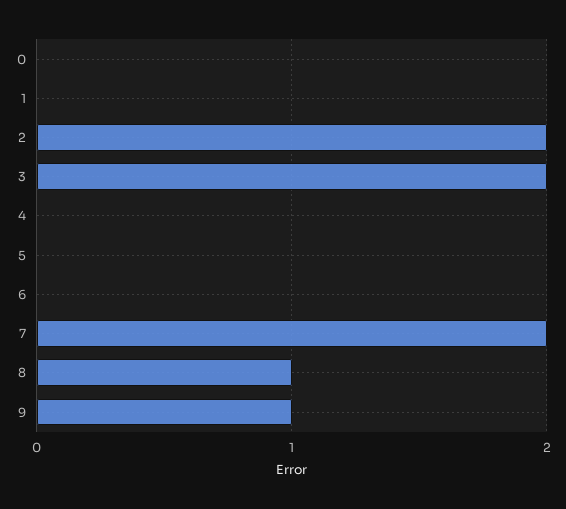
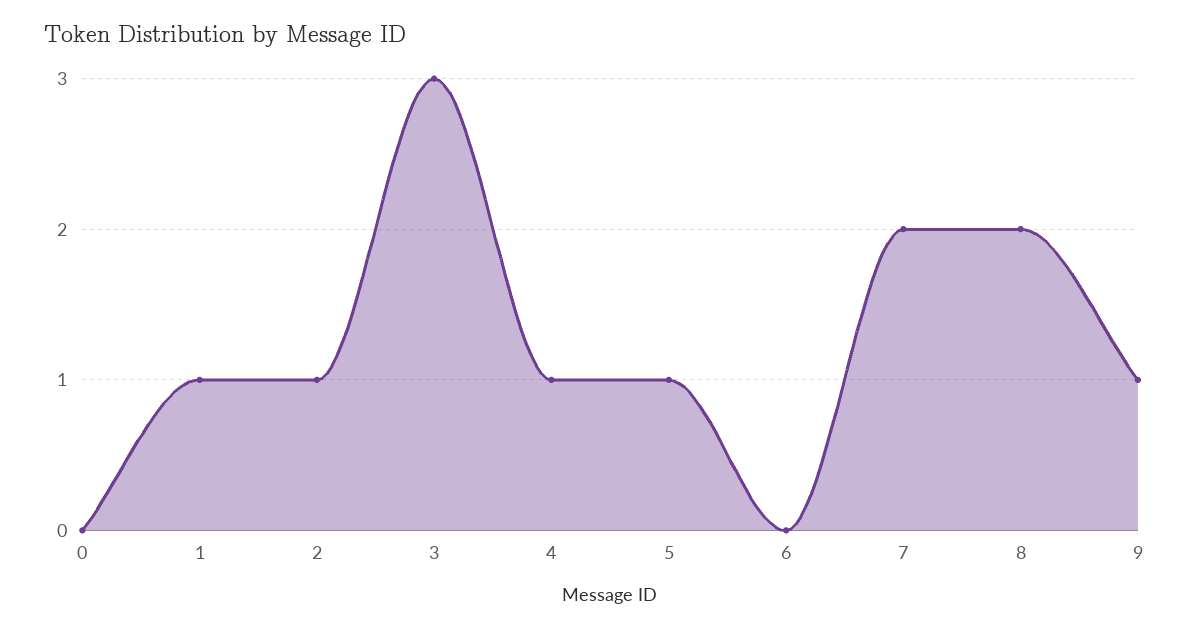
1: 0 -> 1
2: 2 -> 1
3: 2 -> 3
4: 0 -> 1
5: 0 -> 1
8: 1 -> 2

